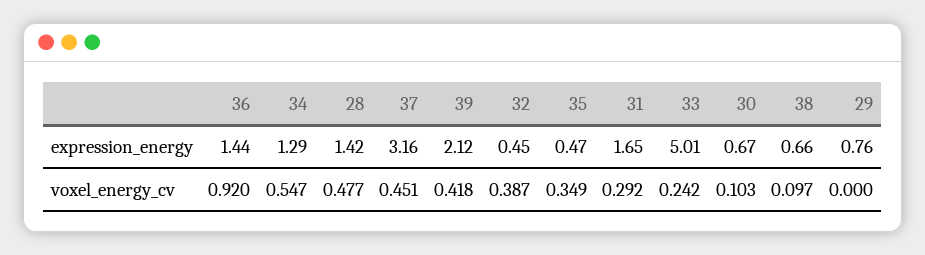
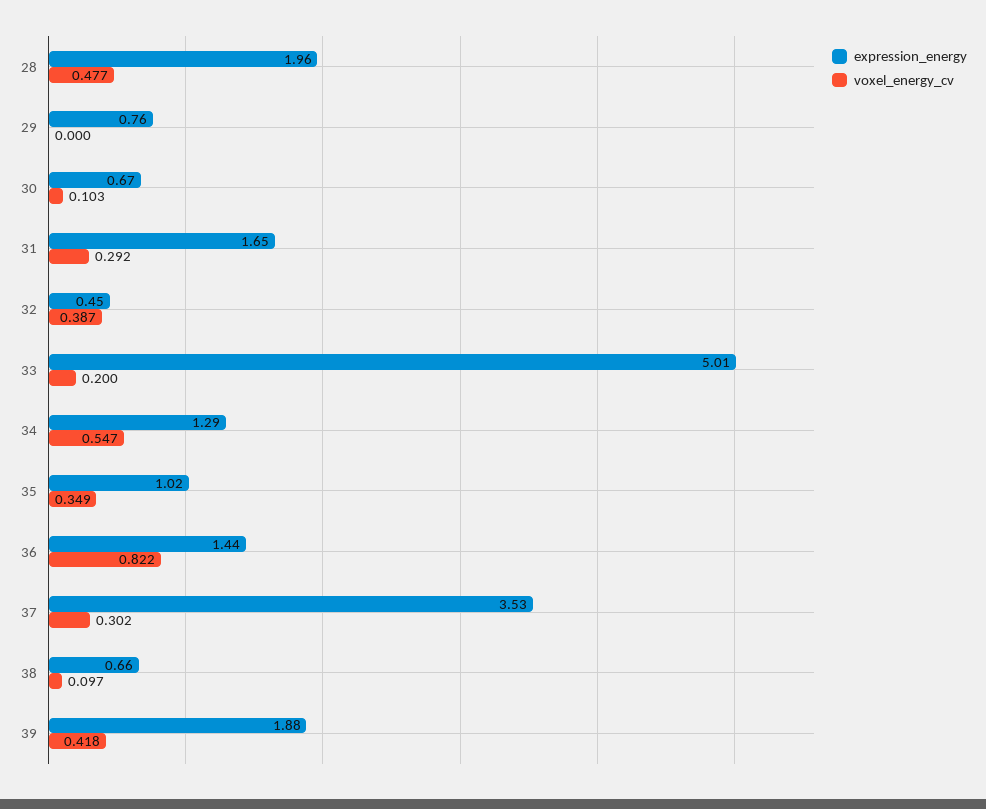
expression_energy, 28: 1.42 -> 1.96
expression_energy, 37: 3.16 -> 3.53
expression_energy, 39: 2.12 -> 1.88
expression_energy, 35: 0.47 -> 1.02
voxel_energy_cv, 36: 0.92 -> 0.822
voxel_energy_cv, 37: 0.451 -> 0.302
voxel_energy_cv, 33: 0.242 -> 0.2

